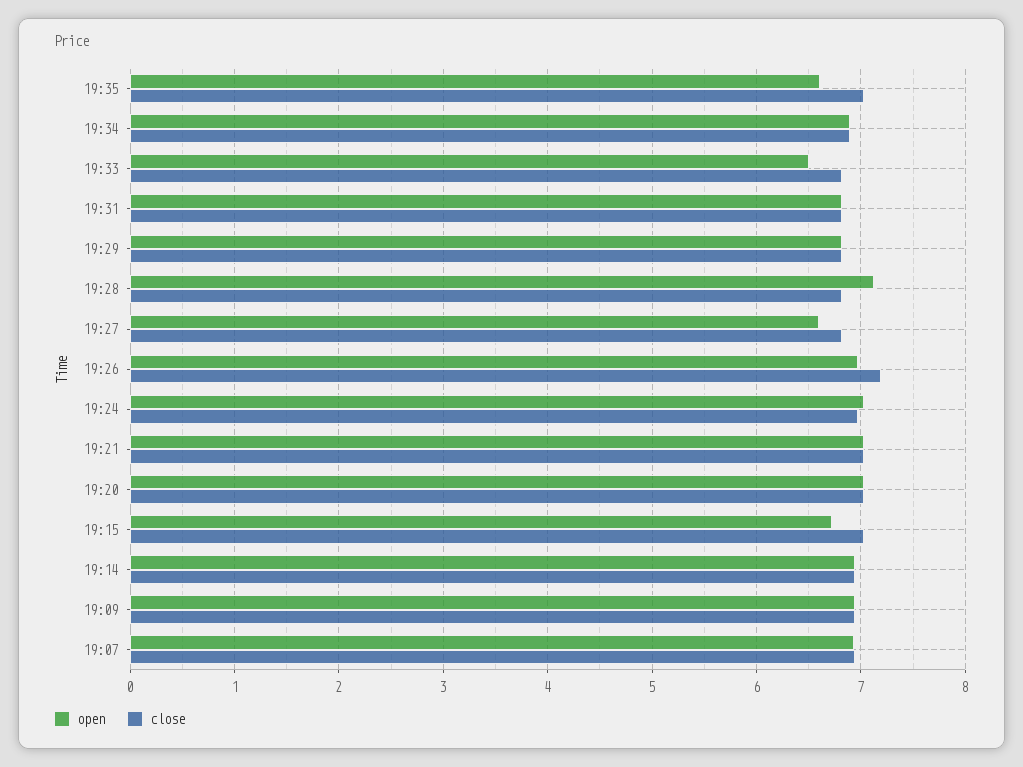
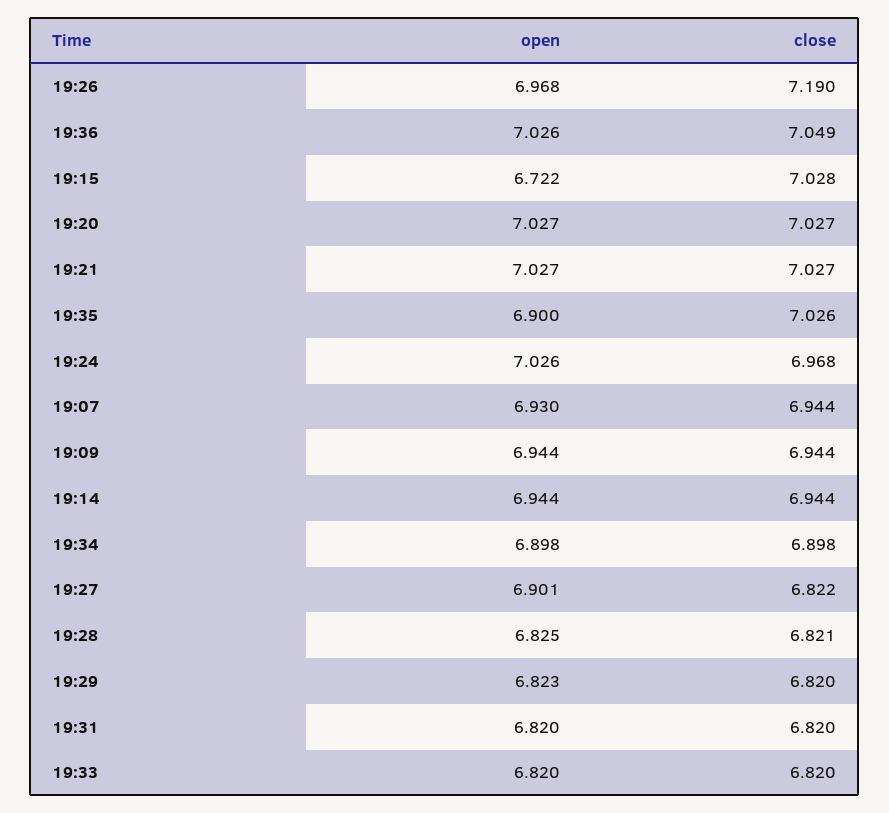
open, 19:35: 6.6 -> 6.9
open, 19:33: 6.5 -> 6.82
open, 19:28: 7.1 -> 6.825
open, 19:27: 6.6 -> 6.901
open, 19:36: none -> 7.026
close, 19:36: none -> 7.049

